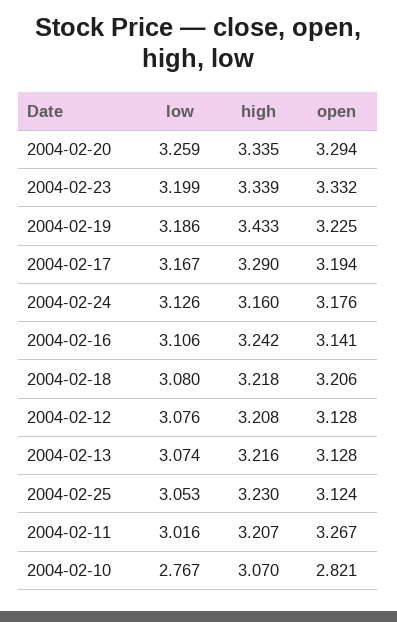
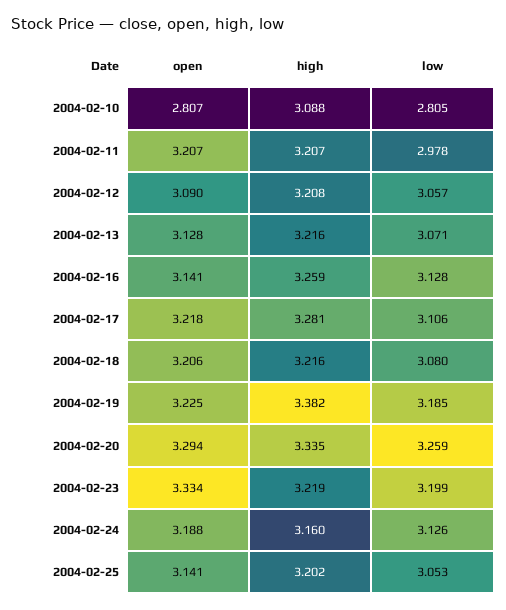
high, 2004-02-23: 3.339 -> 3.219
open, 2004-02-23: 3.332 -> 3.334
low, 2004-02-19: 3.186 -> 3.185
high, 2004-02-19: 3.433 -> 3.382
low, 2004-02-17: 3.167 -> 3.106
high, 2004-02-17: 3.29 -> 3.281
open, 2004-02-17: 3.194 -> 3.218
open, 2004-02-24: 3.176 -> 3.188
low, 2004-02-16: 3.106 -> 3.128
high, 2004-02-16: 3.242 -> 3.259
high, 2004-02-18: 3.218 -> 3.216
low, 2004-02-12: 3.076 -> 3.057
open, 2004-02-12: 3.128 -> 3.09
low, 2004-02-13: 3.074 -> 3.071
high, 2004-02-25: 3.23 -> 3.202
open, 2004-02-25: 3.124 -> 3.141
low, 2004-02-11: 3.016 -> 2.978
open, 2004-02-11: 3.267 -> 3.207
low, 2004-02-10: 2.767 -> 2.805
high, 2004-02-10: 3.07 -> 3.088
open, 2004-02-10: 2.821 -> 2.807

